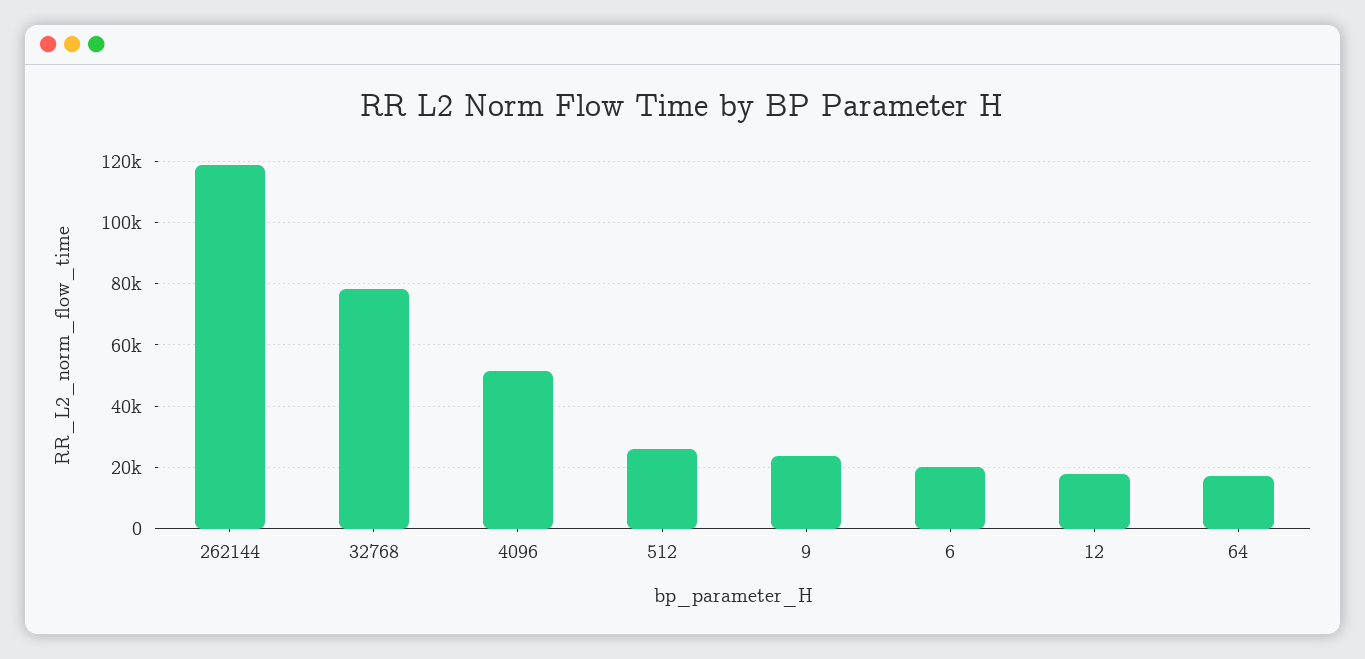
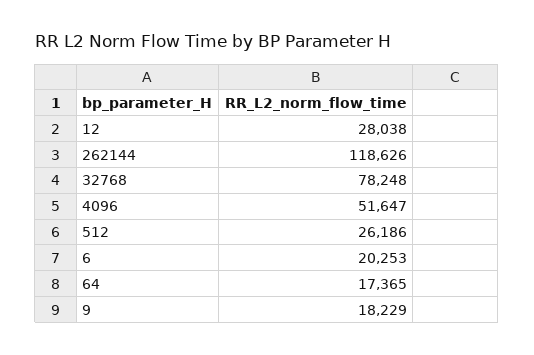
9: 24000 -> 18229
12: 18000 -> 28038

